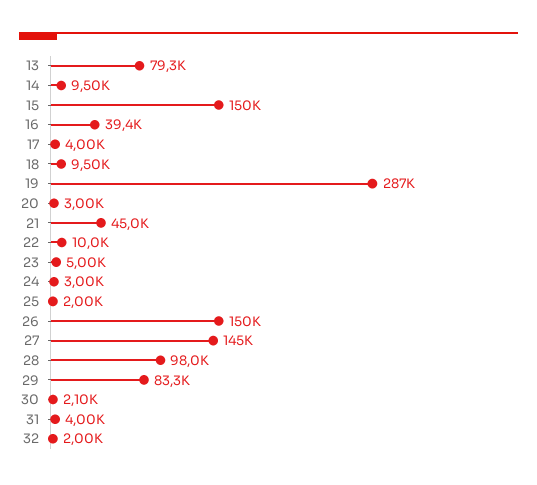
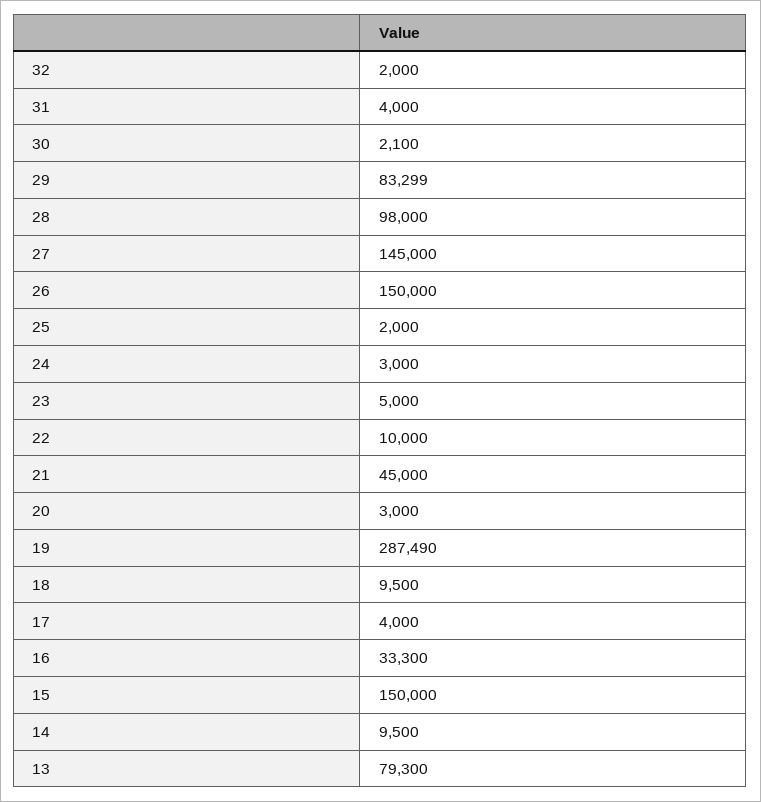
16: 39400 -> 33300

